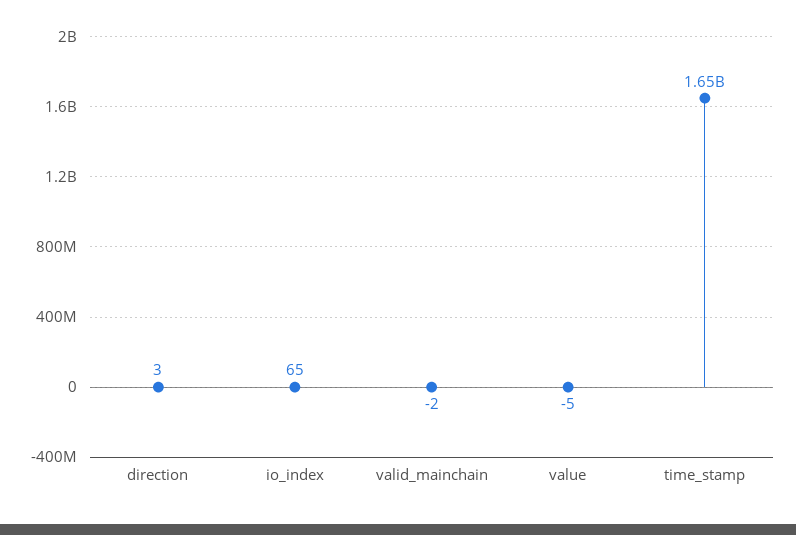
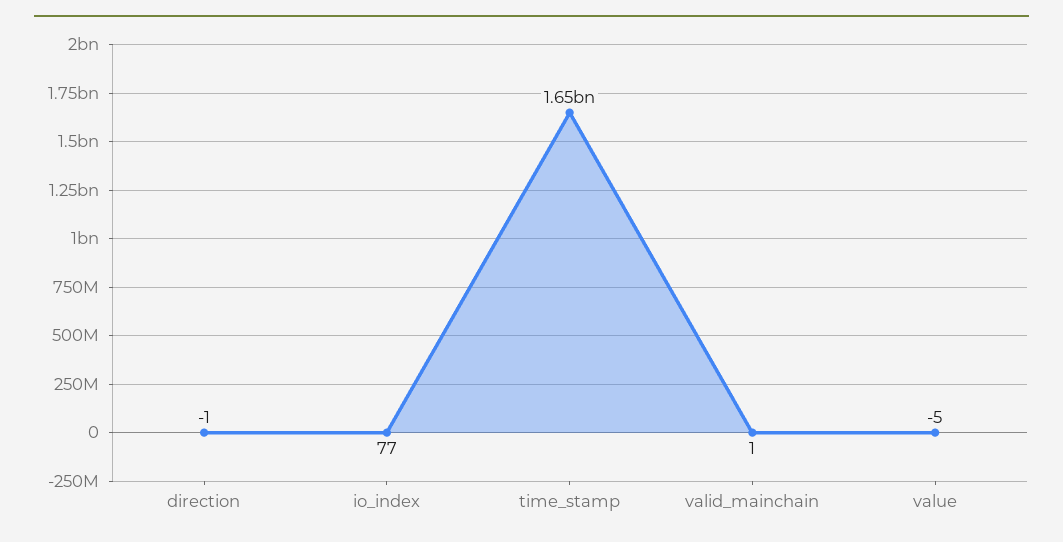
direction: 3 -> -1
io_index: 65 -> 77
valid_mainchain: -2 -> 1

